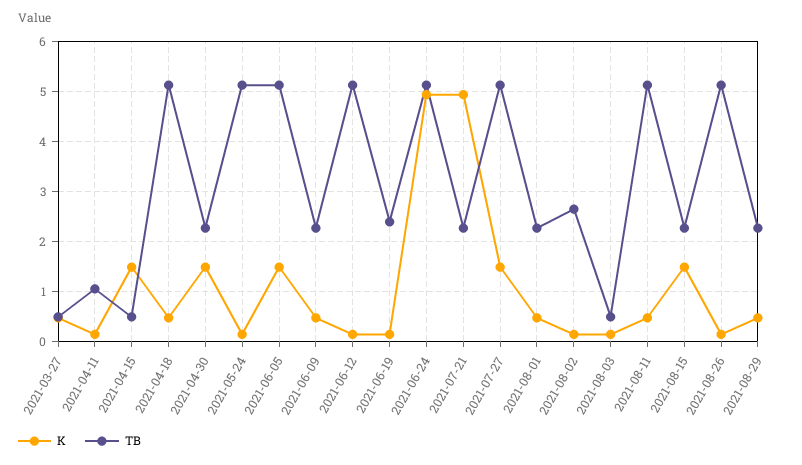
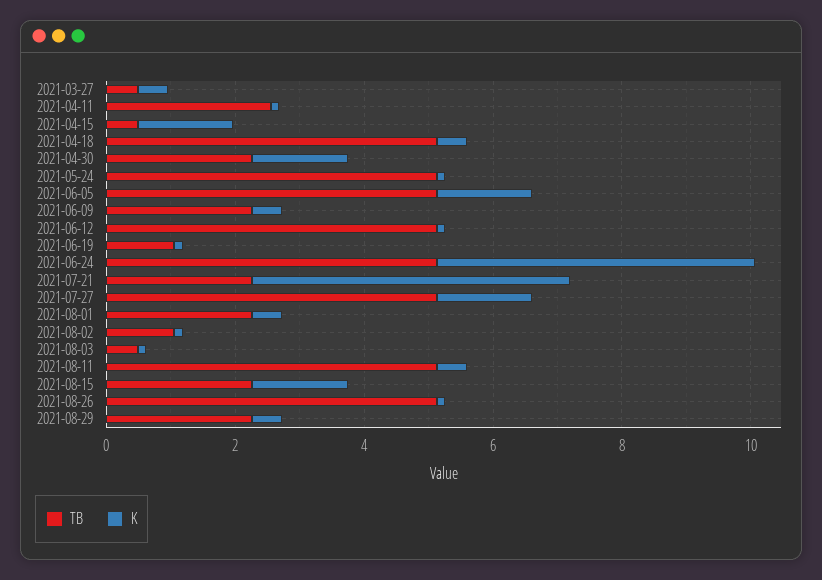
TB, 2021-04-11: 1 -> 2.5
TB, 2021-06-19: 2.4 -> 1
TB, 2021-08-02: 2.6 -> 1

